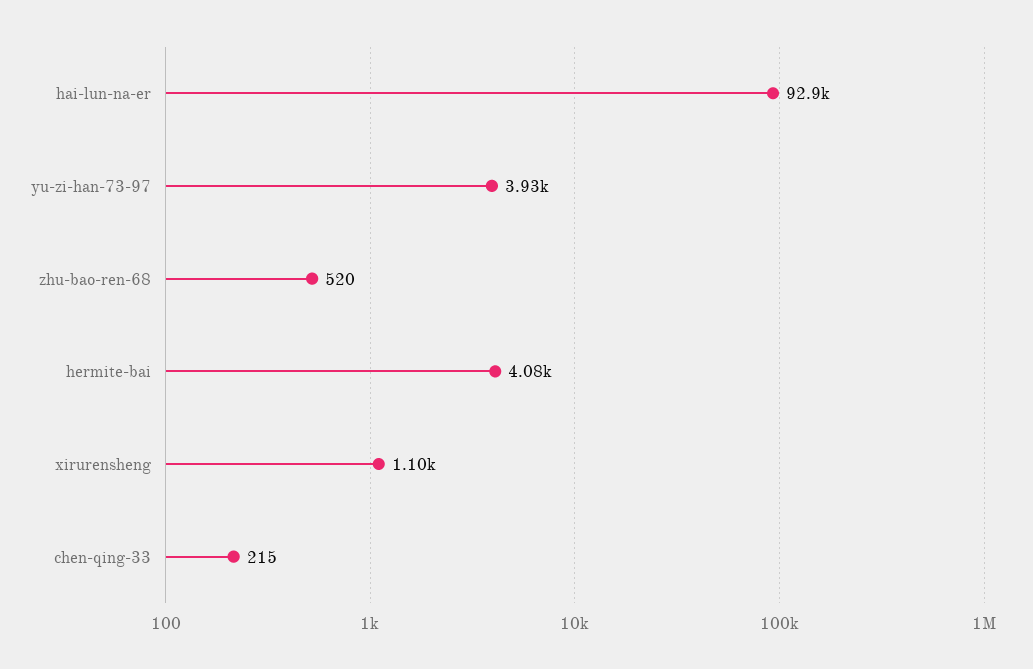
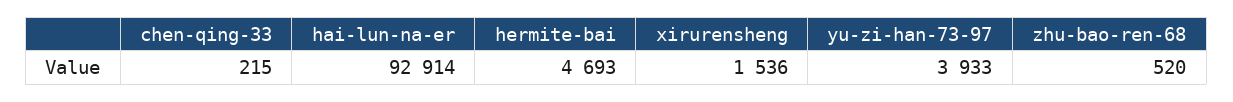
hermite-bai: 4080 -> 4693
xirurensheng: 1100 -> 1536

